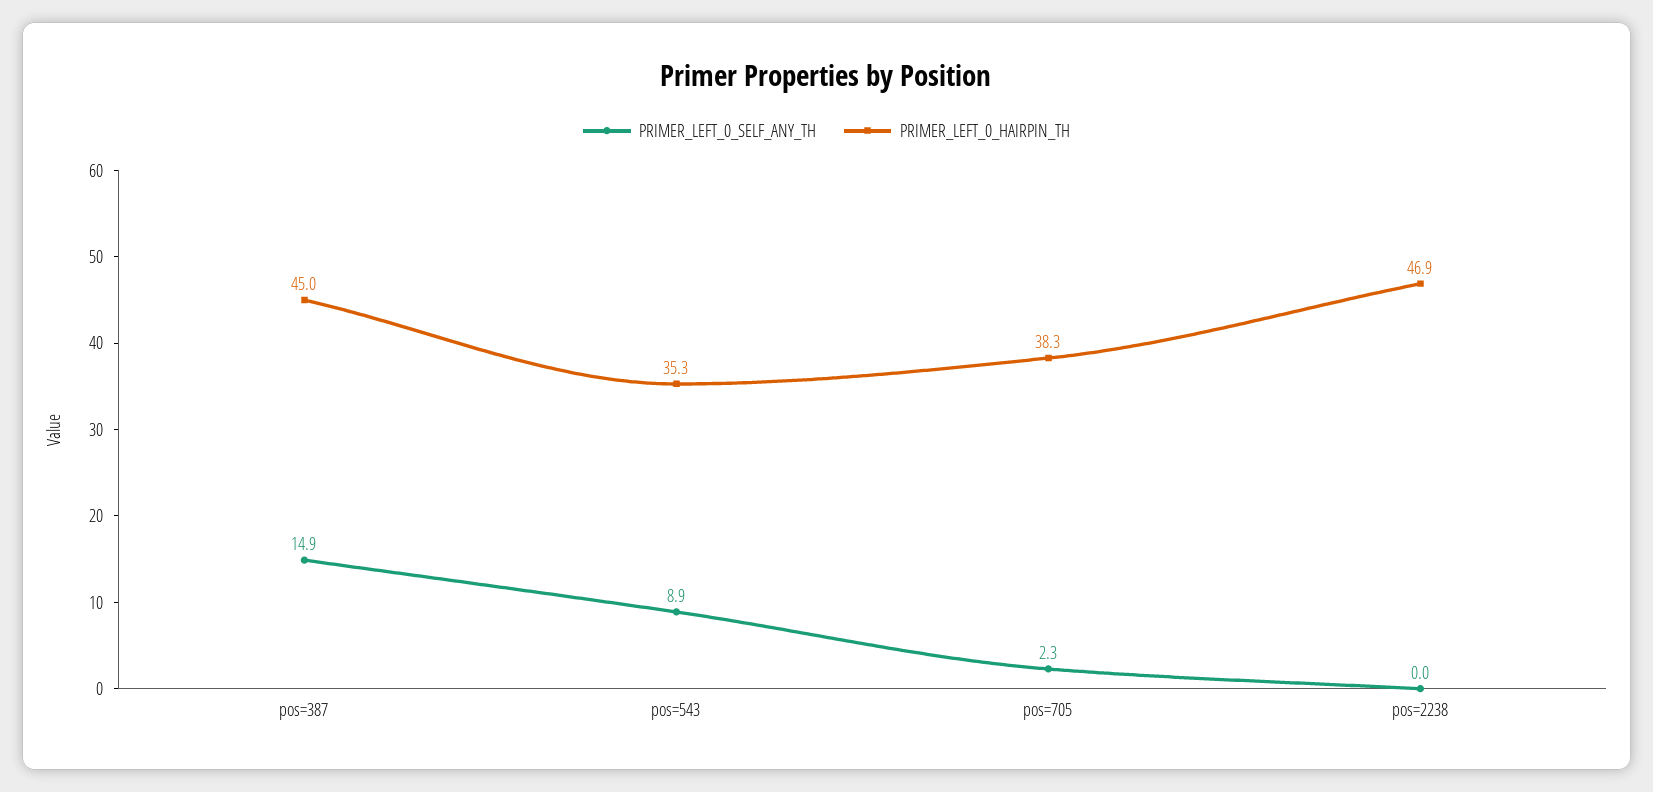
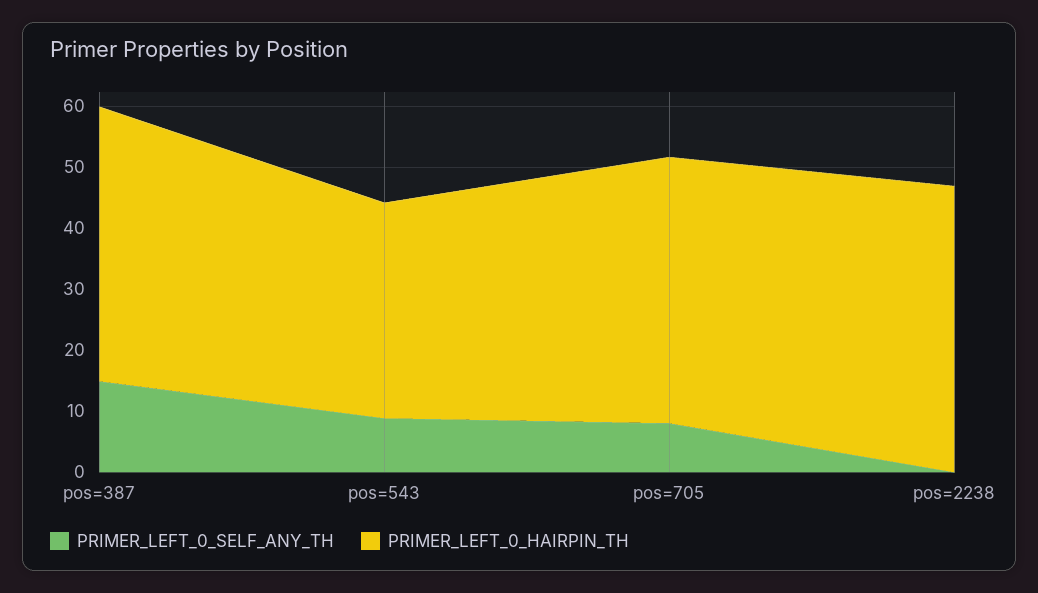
PRIMER_LEFT_0_SELF_ANY_TH, pos=705: 2.3 -> 8
PRIMER_LEFT_0_HAIRPIN_TH, pos=705: 38.3 -> 44

